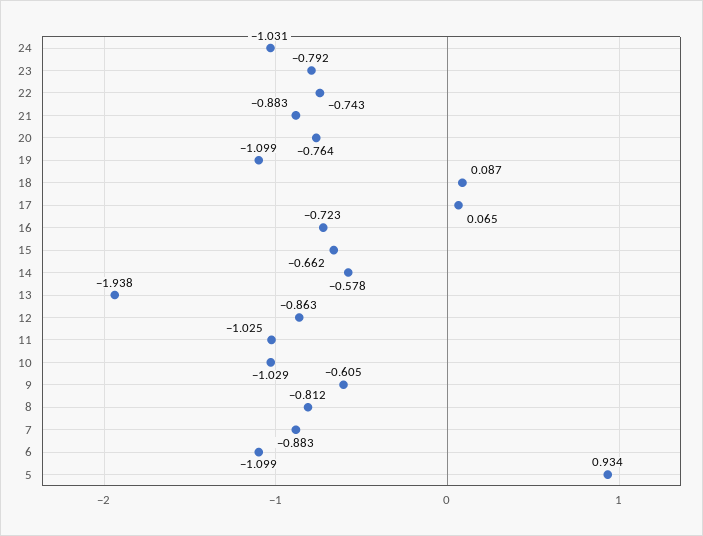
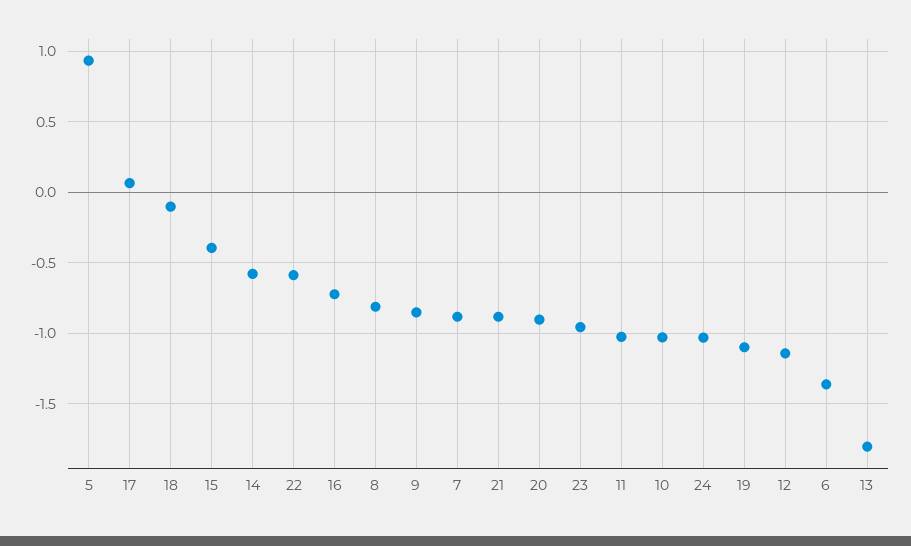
23: -0.792 -> -0.95
22: -0.743 -> -0.6
20: -0.764 -> -0.9
18: 0.087 -> -0.1
15: -0.662 -> -0.4
13: -1.938 -> -1.8
12: -0.863 -> -1.15
9: -0.605 -> -0.85
6: -1.099 -> -1.35

